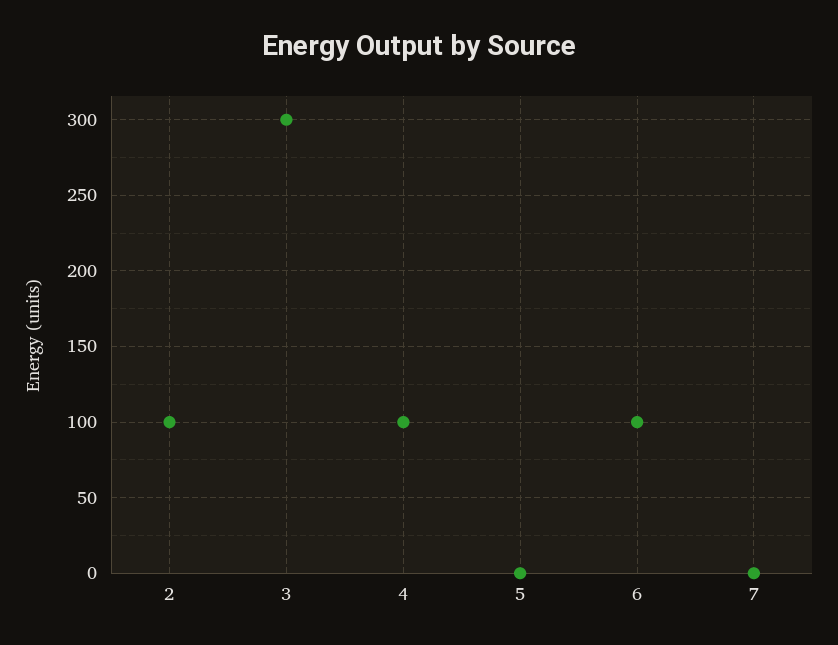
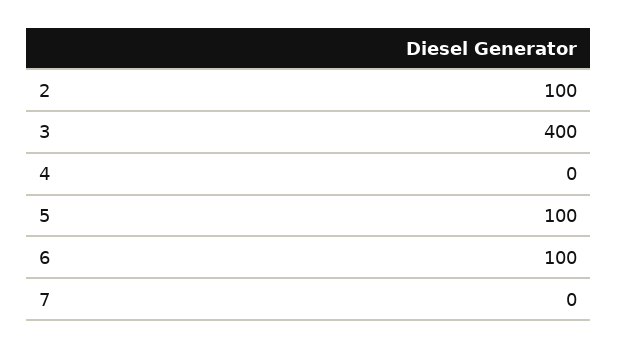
3: 300 -> 400
4: 100 -> 0
5: 0 -> 100

